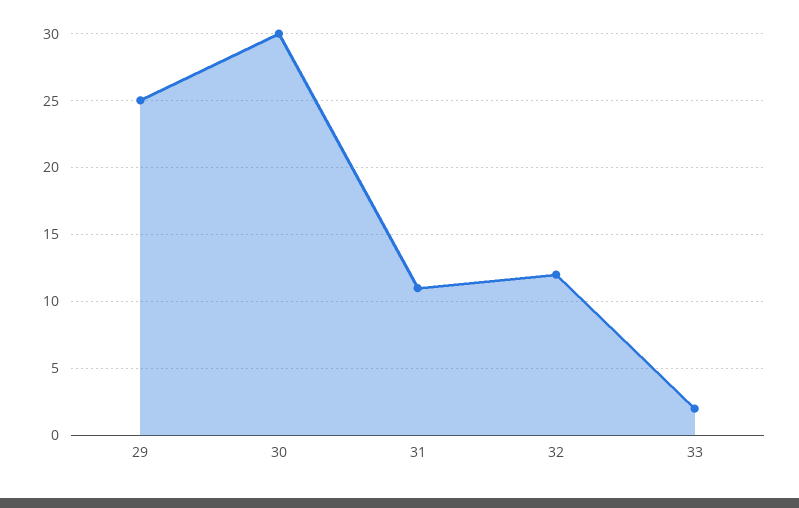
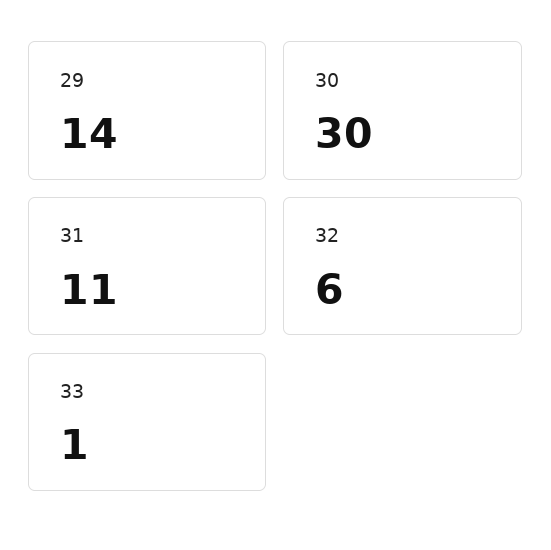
29: 25 -> 14
32: 12 -> 6
33: 2 -> 1

